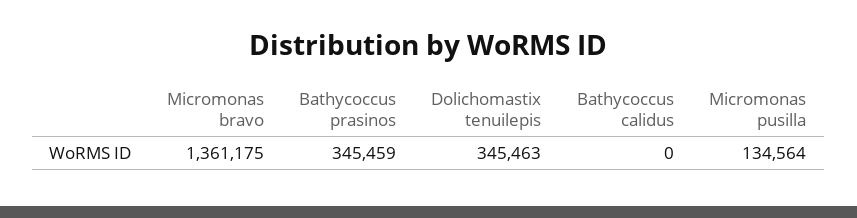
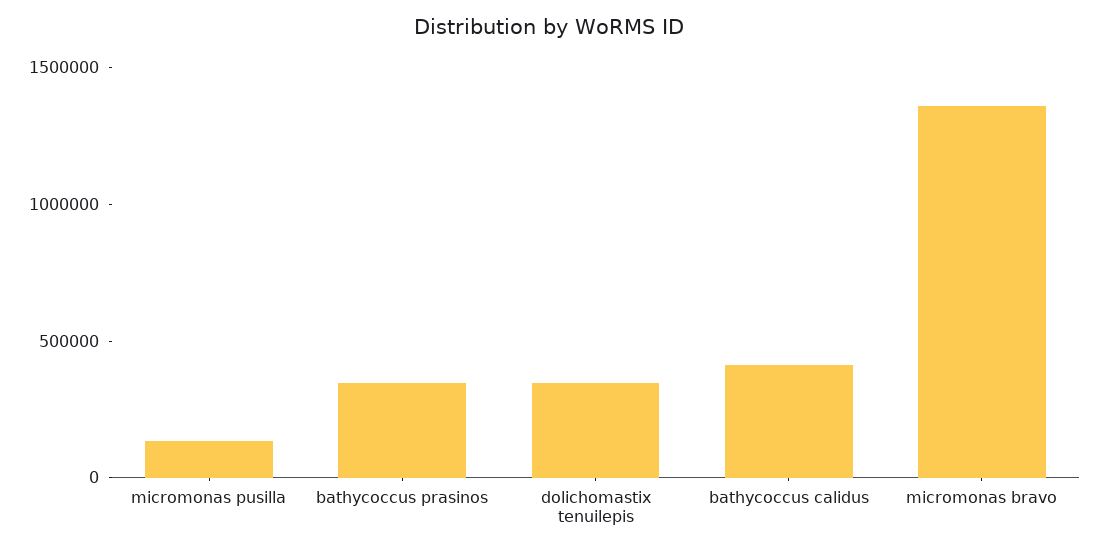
Bathycoccus calidus: 0 -> 400000

